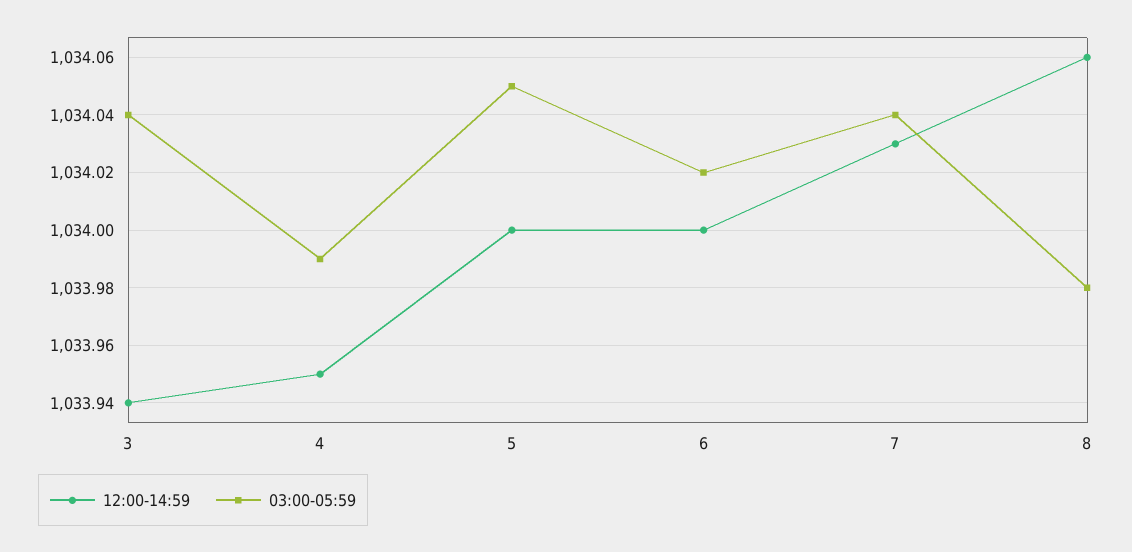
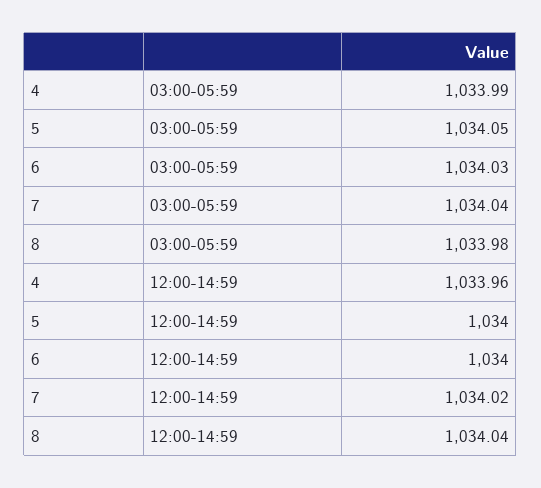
12:00-14:59, 3: 1033.94 -> none
03:00-05:59, 3: 1034.04 -> none
12:00-14:59, 4: 1033.95 -> 1033.96
03:00-05:59, 6: 1034.02 -> 1034.03
12:00-14:59, 7: 1034.03 -> 1034.02
12:00-14:59, 8: 1034.06 -> 1034.04

